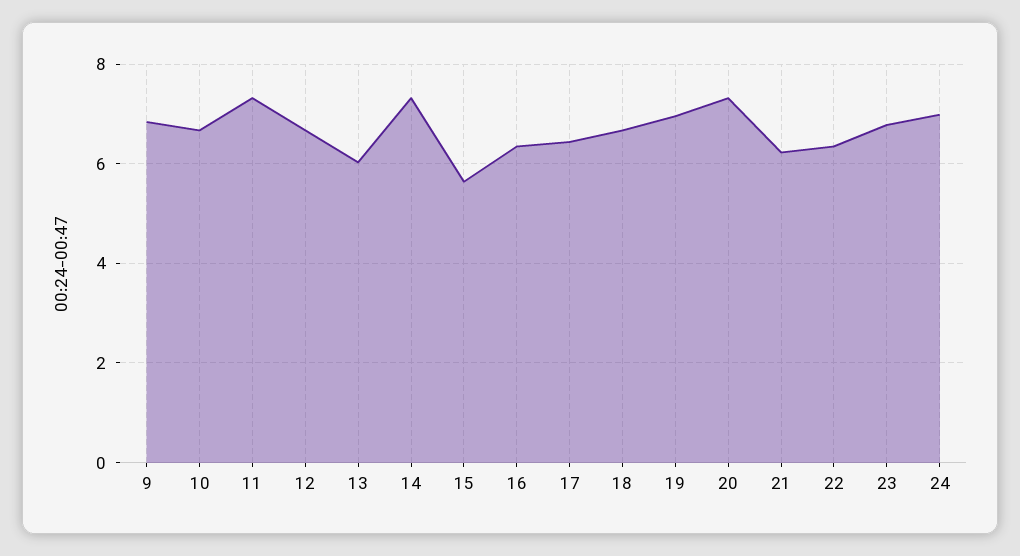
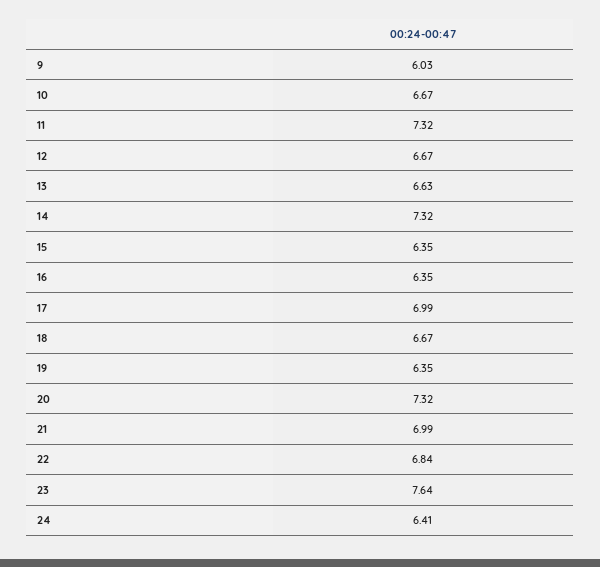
9: 6.8 -> 6.03
13: 6 -> 6.63
15: 5.6 -> 6.35
17: 6.4 -> 6.99
19: 7 -> 6.35
21: 6.2 -> 6.99
22: 6.4 -> 6.84
23: 6.8 -> 7.64
24: 7 -> 6.41

